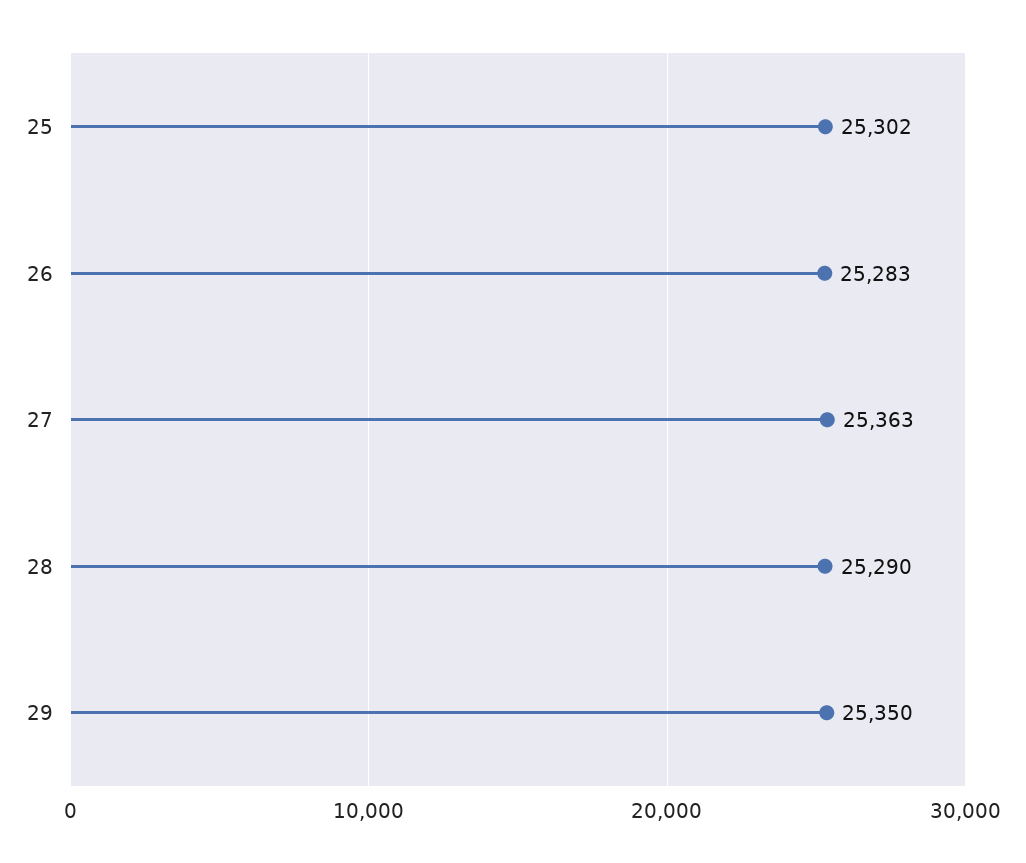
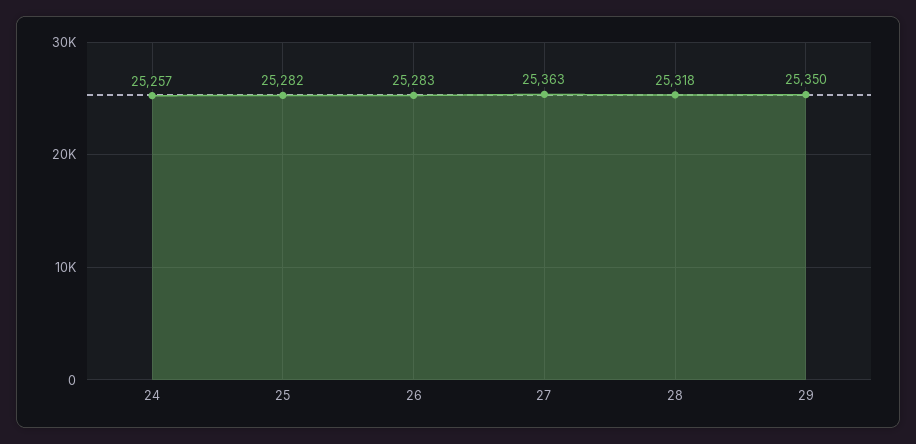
25: 25302 -> 25282
28: 25290 -> 25318
24: none -> 25257

